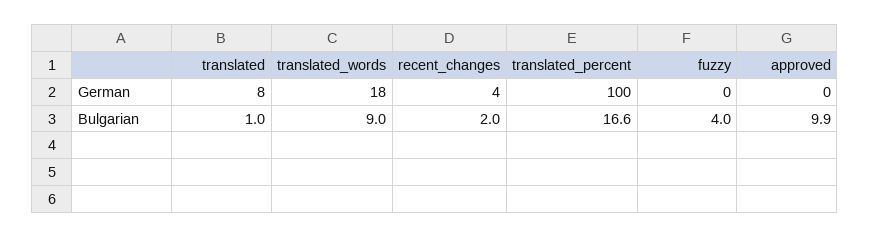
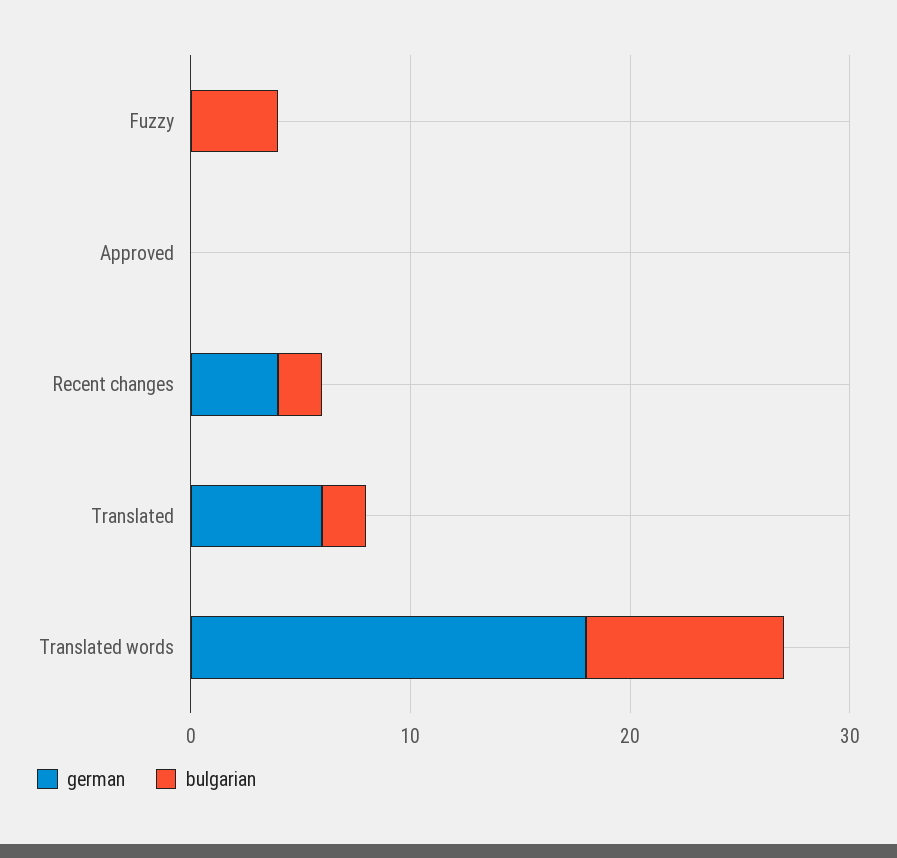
German, translated: 8 -> 6
German, translated_percent: 100 -> none
Bulgarian, translated: 1 -> 2
Bulgarian, translated_percent: 16.6 -> none
Bulgarian, approved: 9.9 -> 0

